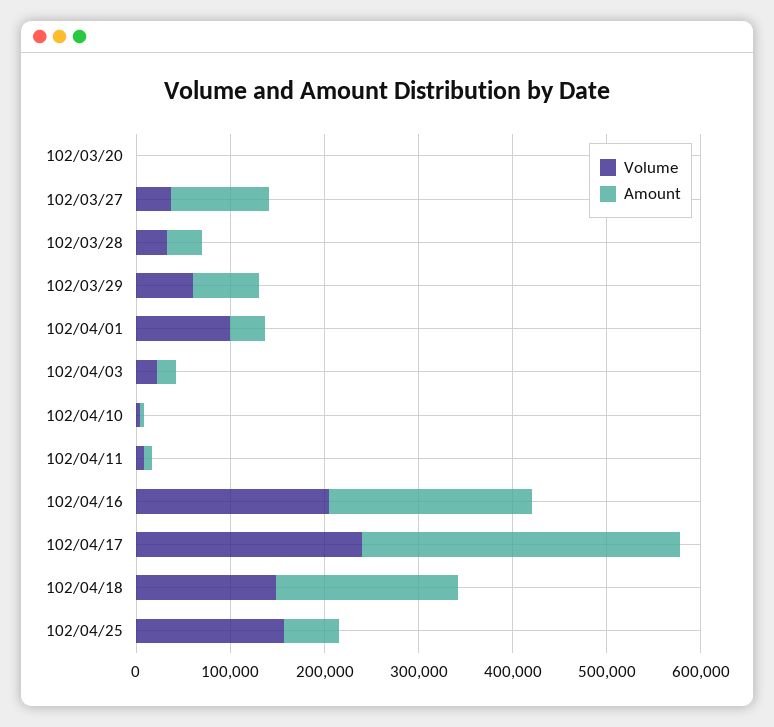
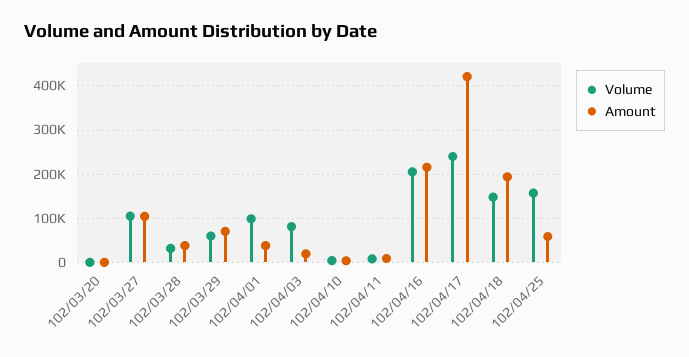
Volume, 102/03/27: 40000 -> 100000
Volume, 102/04/03: 20000 -> 80000
Amount, 102/04/17: 340000 -> 420000

